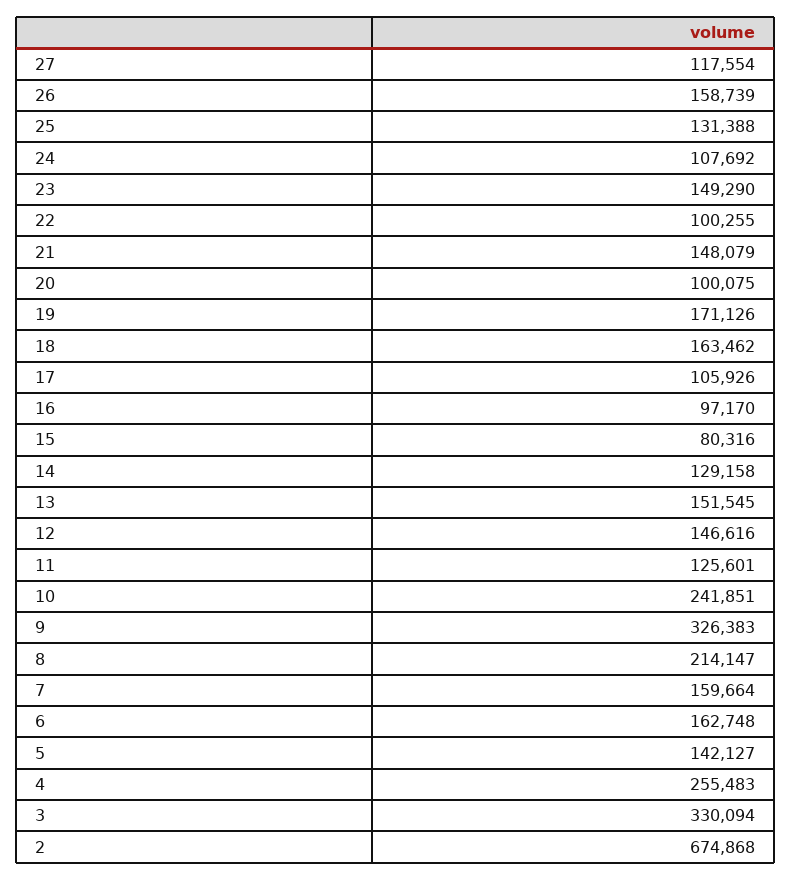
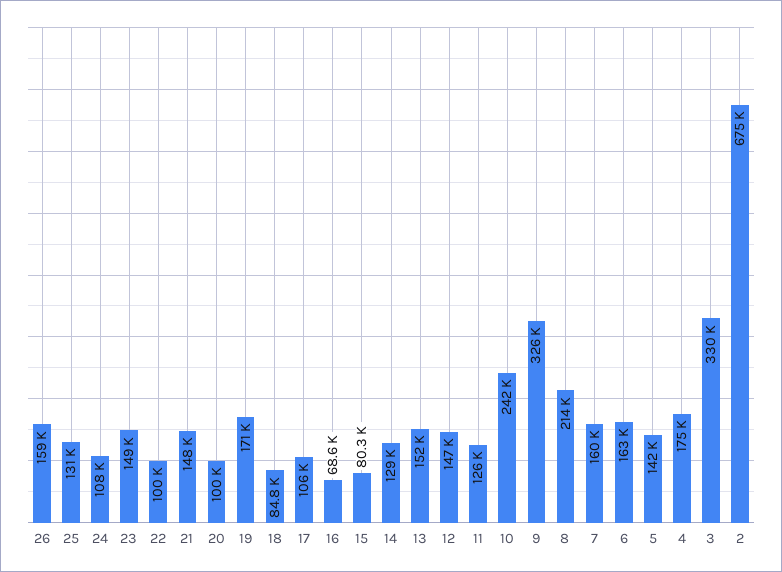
27: 117554 -> none
18: 163462 -> 84800
16: 97170 -> 68600
4: 255483 -> 175000

